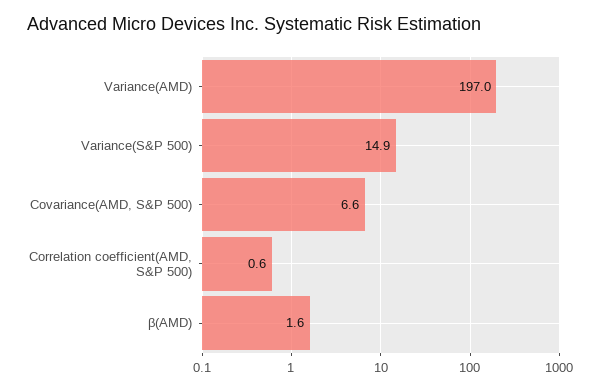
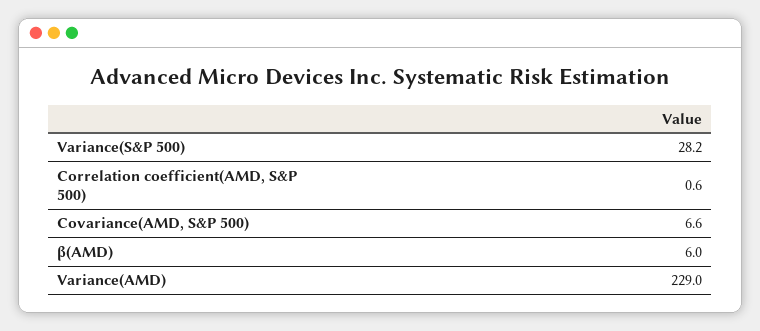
Variance(AMD): 197 -> 229
Variance(S&P 500): 14.9 -> 28.2
β(AMD): 1.6 -> 6

